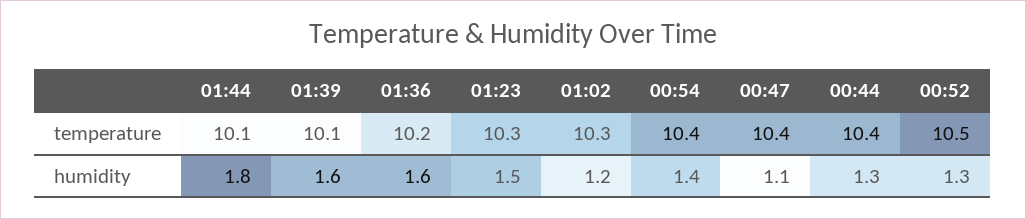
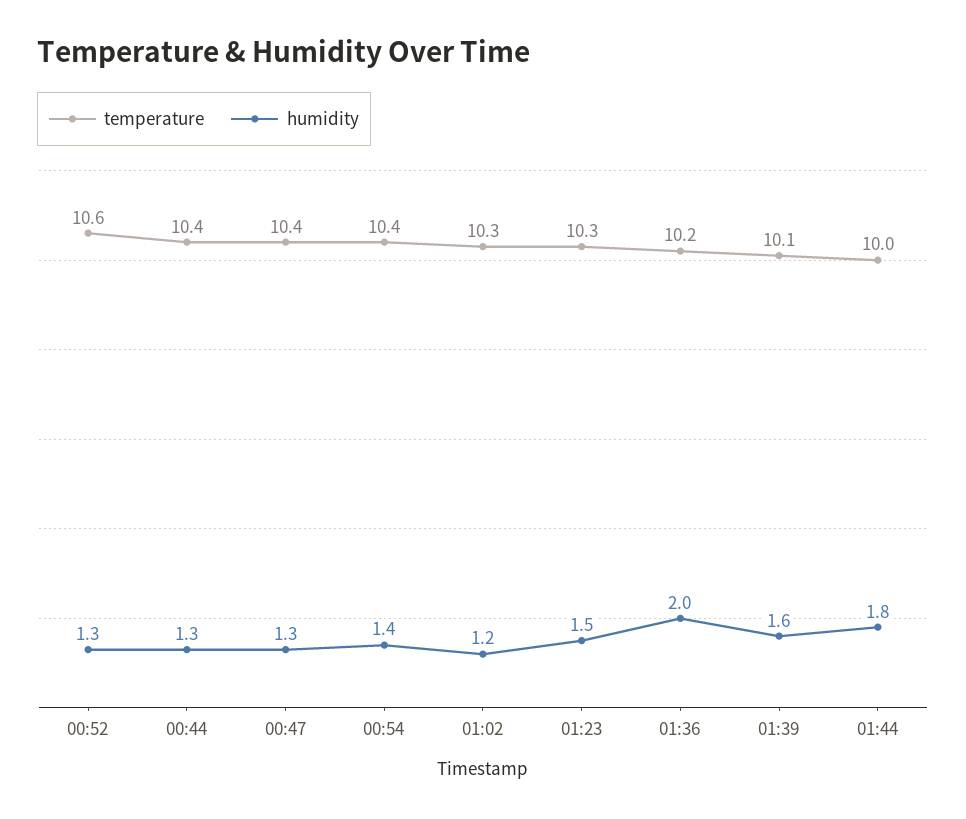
temperature, 01:44: 10.1 -> 10
temperature, 00:52: 10.5 -> 10.6
humidity, 01:36: 1.6 -> 2
humidity, 00:47: 1.1 -> 1.3

